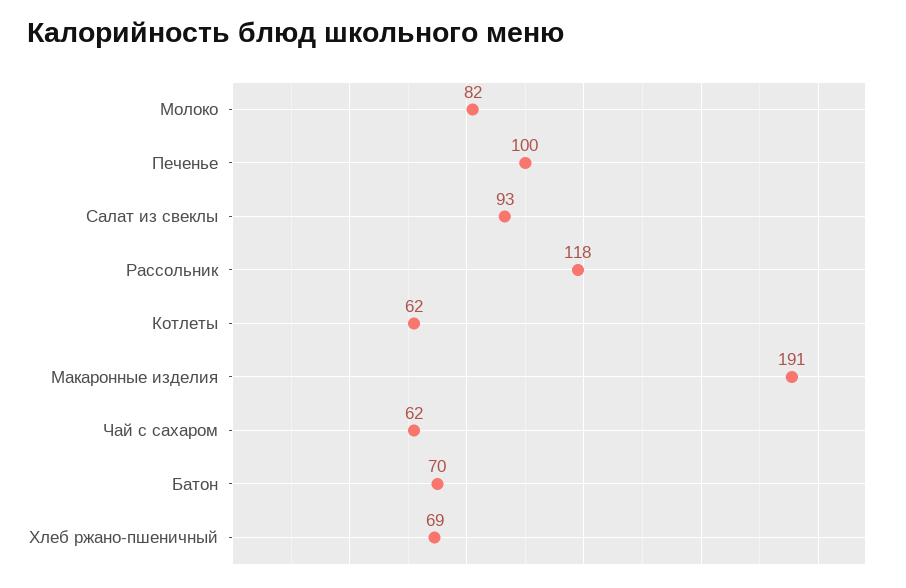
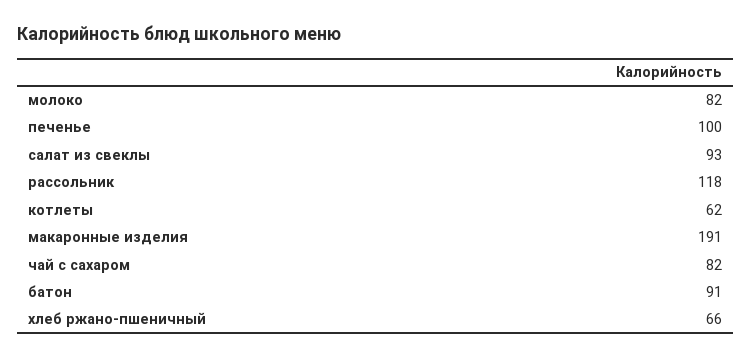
Чай с сахаром: 62 -> 82
Батон: 70 -> 91
Хлеб ржано-пшеничный: 69 -> 66

